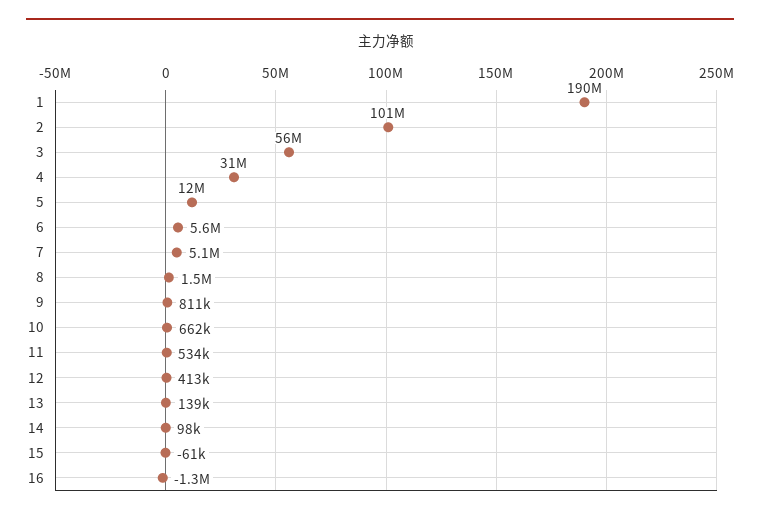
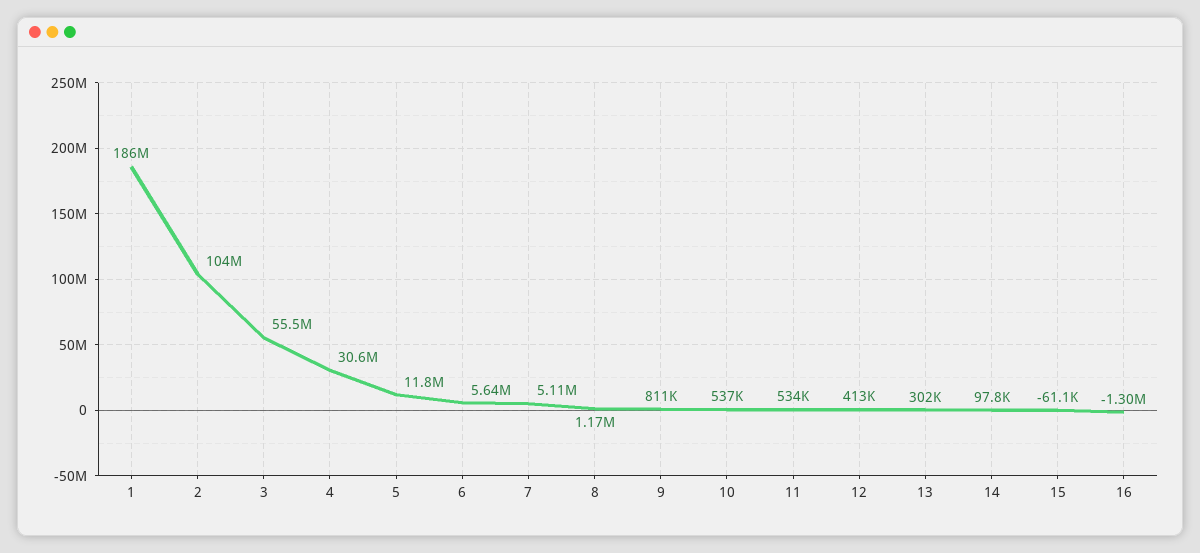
1: 190000000 -> 186000000
2: 101000000 -> 104000000
8: 1500000 -> 1170000
10: 662000 -> 537000
13: 139000 -> 302000

